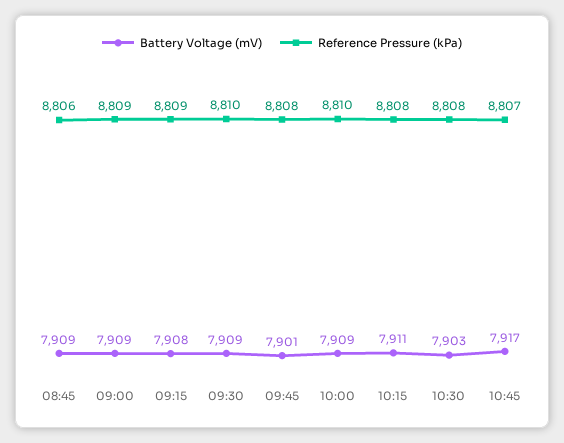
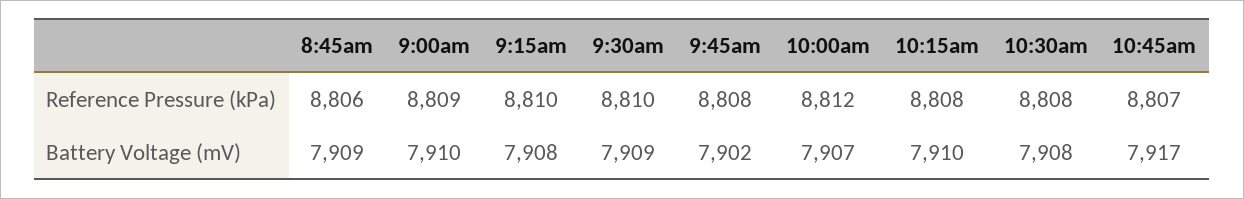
Battery Voltage (mV), 09:00: 7909 -> 7910
Reference Pressure (kPa), 09:15: 8809 -> 8810
Battery Voltage (mV), 09:45: 7901 -> 7902
Battery Voltage (mV), 10:00: 7909 -> 7907
Reference Pressure (kPa), 10:00: 8810 -> 8812
Battery Voltage (mV), 10:15: 7911 -> 7910
Battery Voltage (mV), 10:30: 7903 -> 7908

